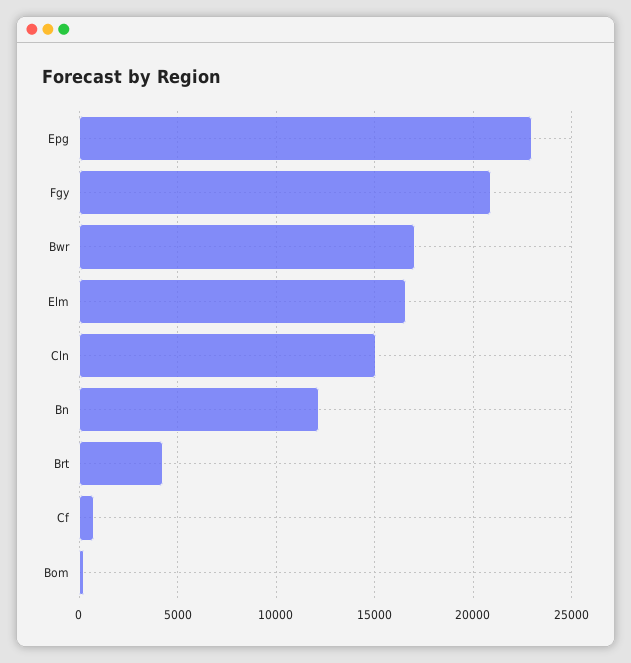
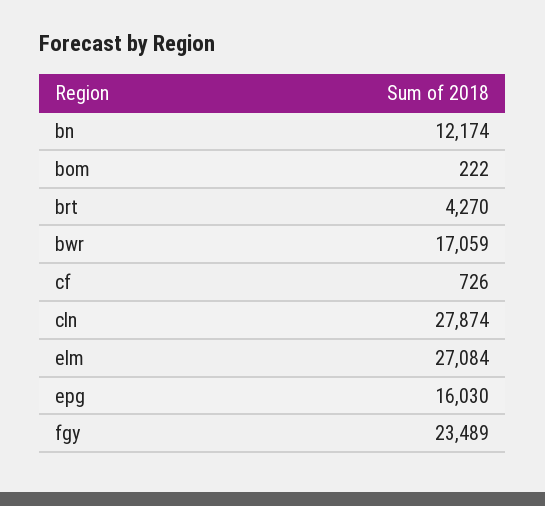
Epg: 23000 -> 16030
Fgy: 21000 -> 23489
Elm: 16500 -> 27084
Cln: 15000 -> 27874

